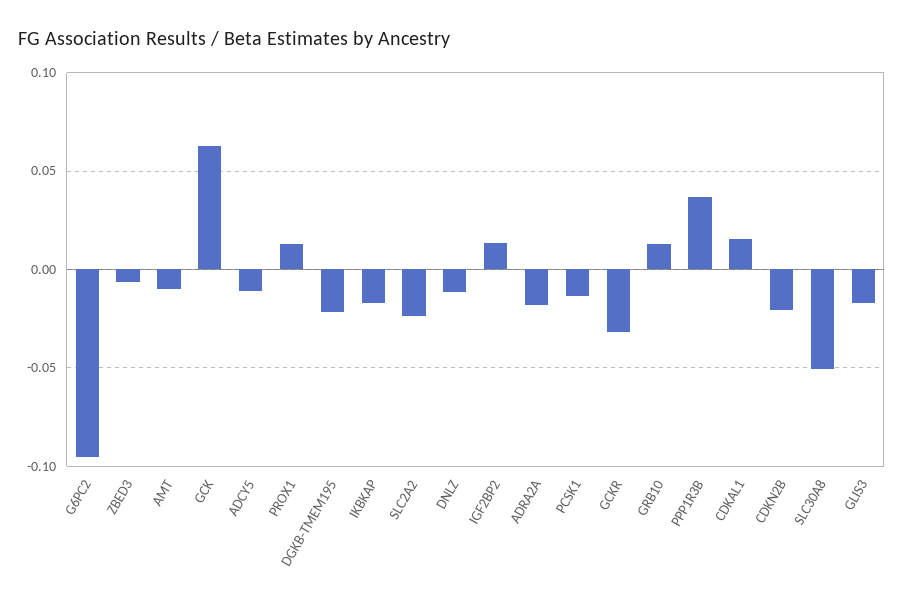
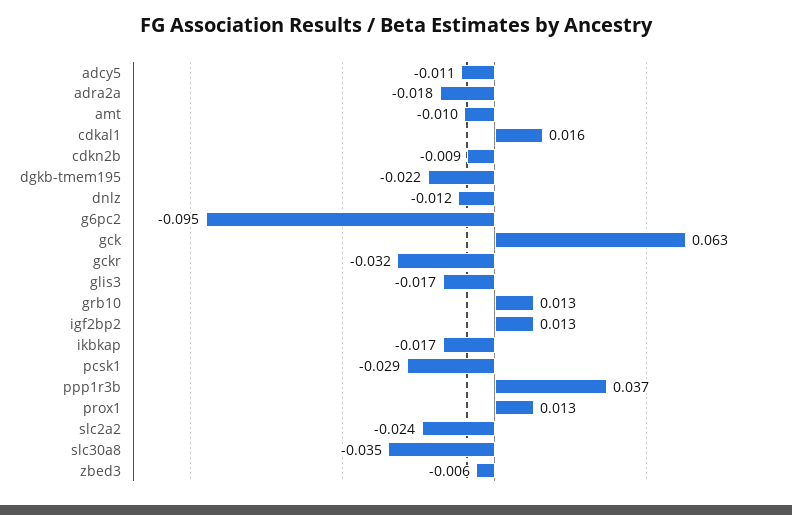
PCSK1: -0.015 -> -0.029
CDKN2B: -0.02 -> -0.009
SLC30A8: -0.05 -> -0.035

